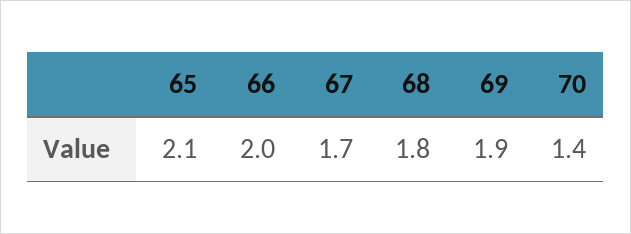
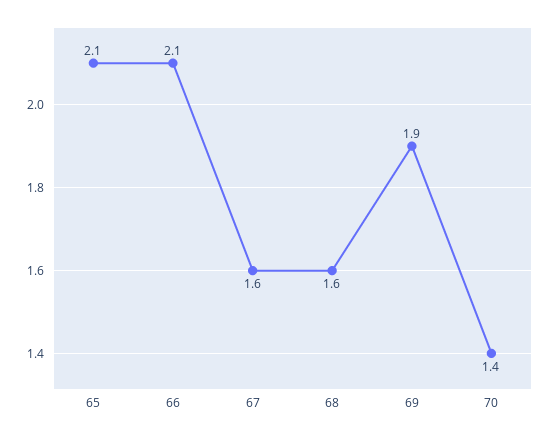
66: 2 -> 2.1
67: 1.7 -> 1.6
68: 1.8 -> 1.6

